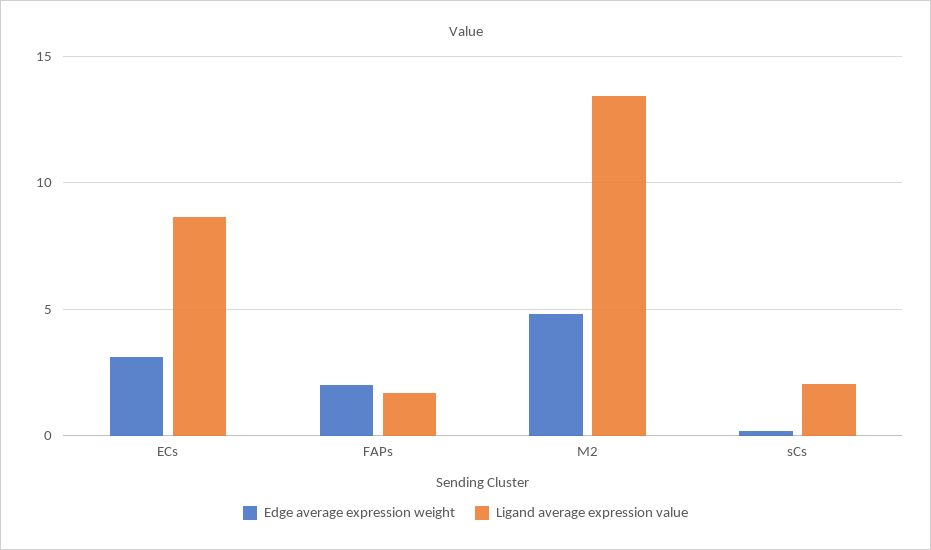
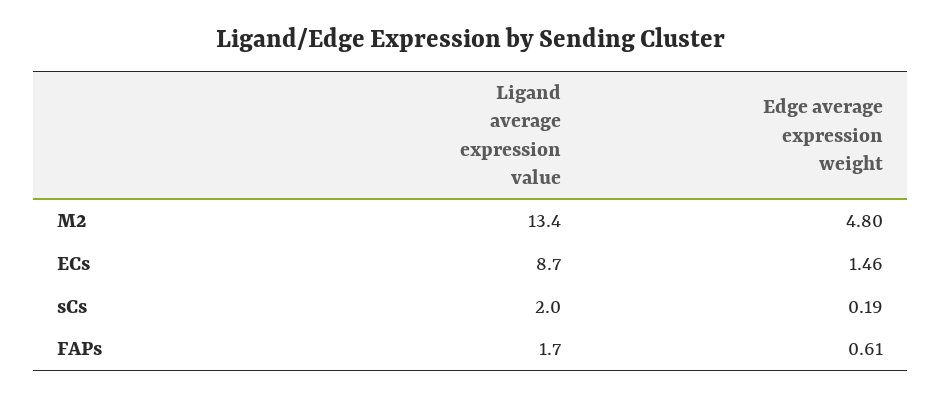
Edge average expression weight, ECs: 3 -> 1.46
Edge average expression weight, FAPs: 2 -> 0.61

